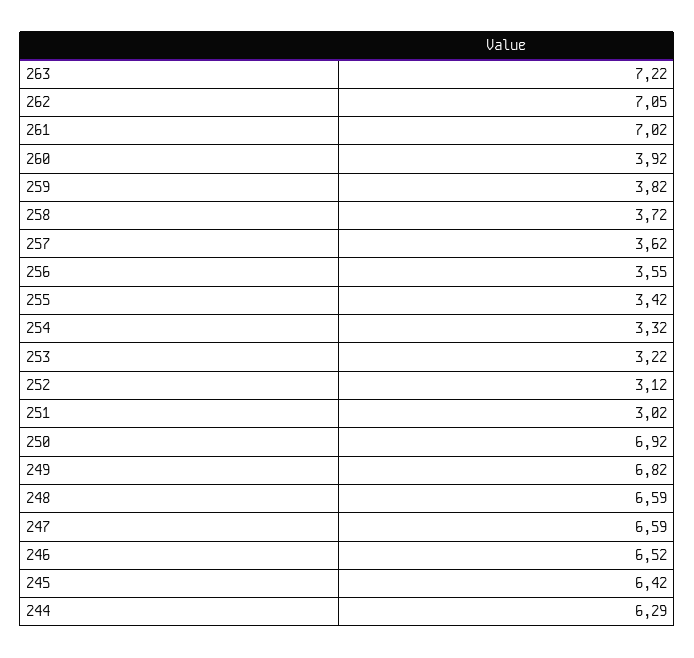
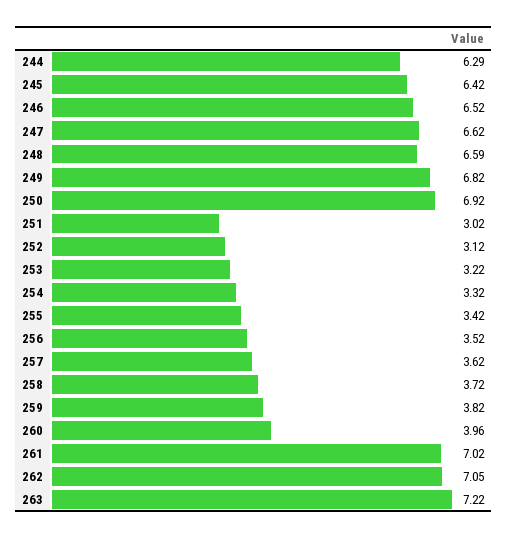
260: 3.92 -> 3.96
256: 3.55 -> 3.52
247: 6.59 -> 6.62

